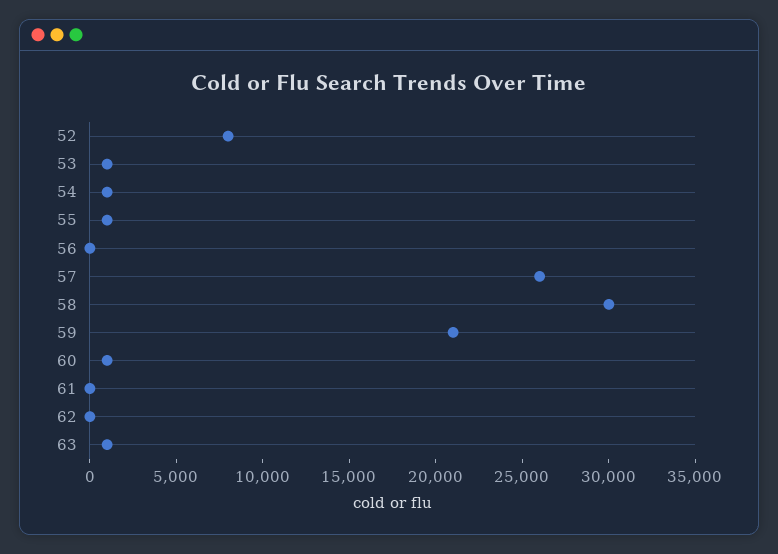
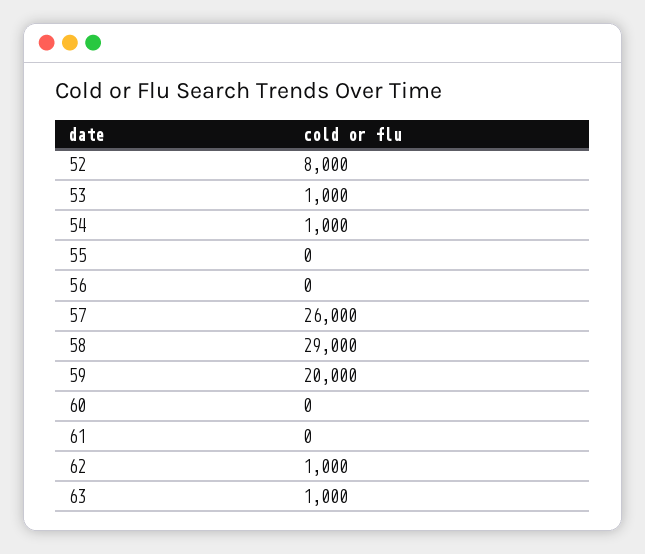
55: 1000 -> 0
58: 30000 -> 29000
59: 21000 -> 20000
60: 1000 -> 0
62: 0 -> 1000

